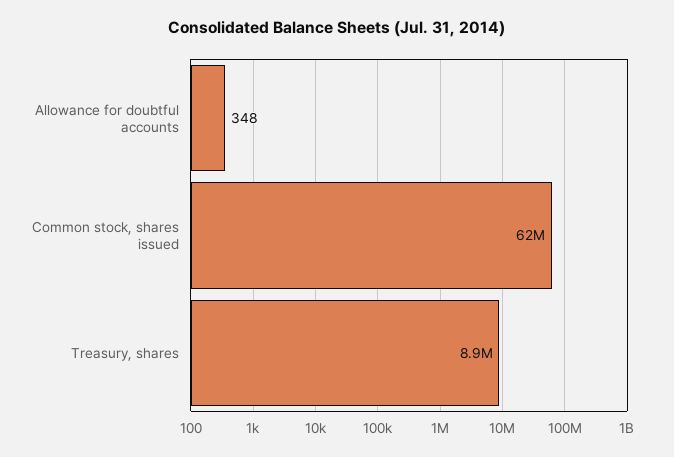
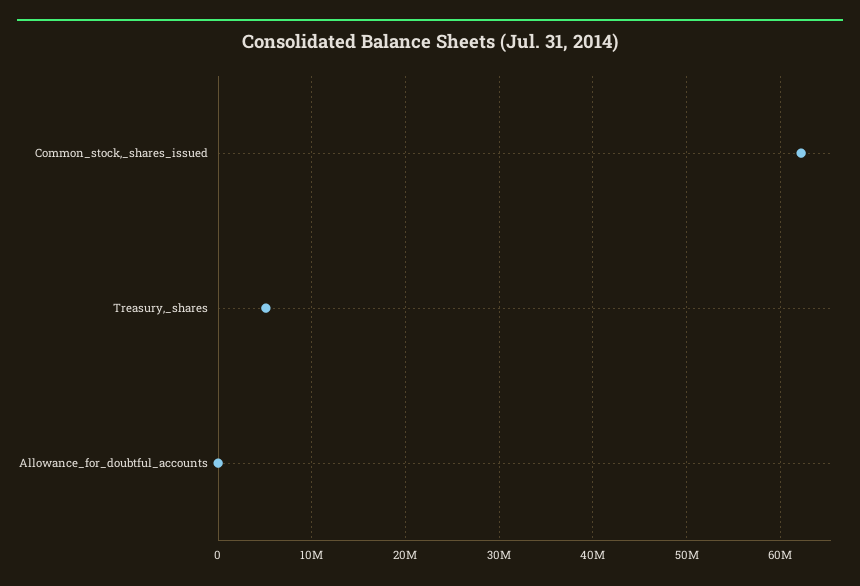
Treasury, shares: 8900000 -> 5000000

